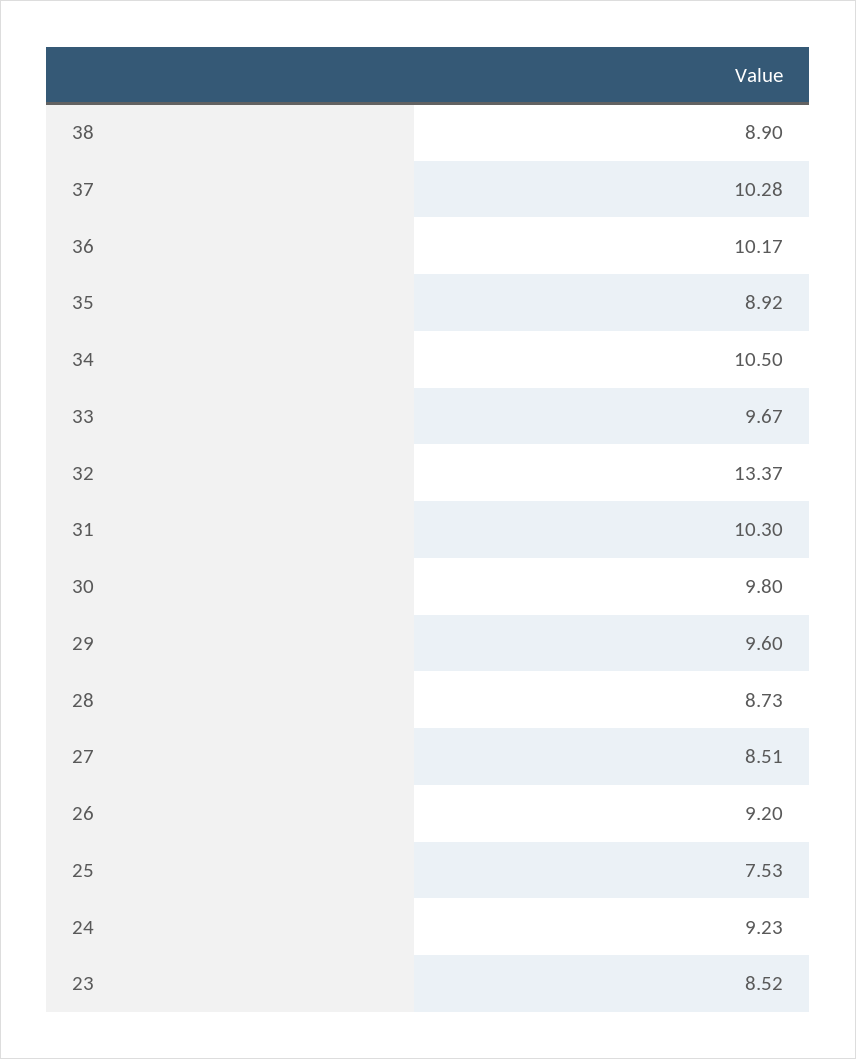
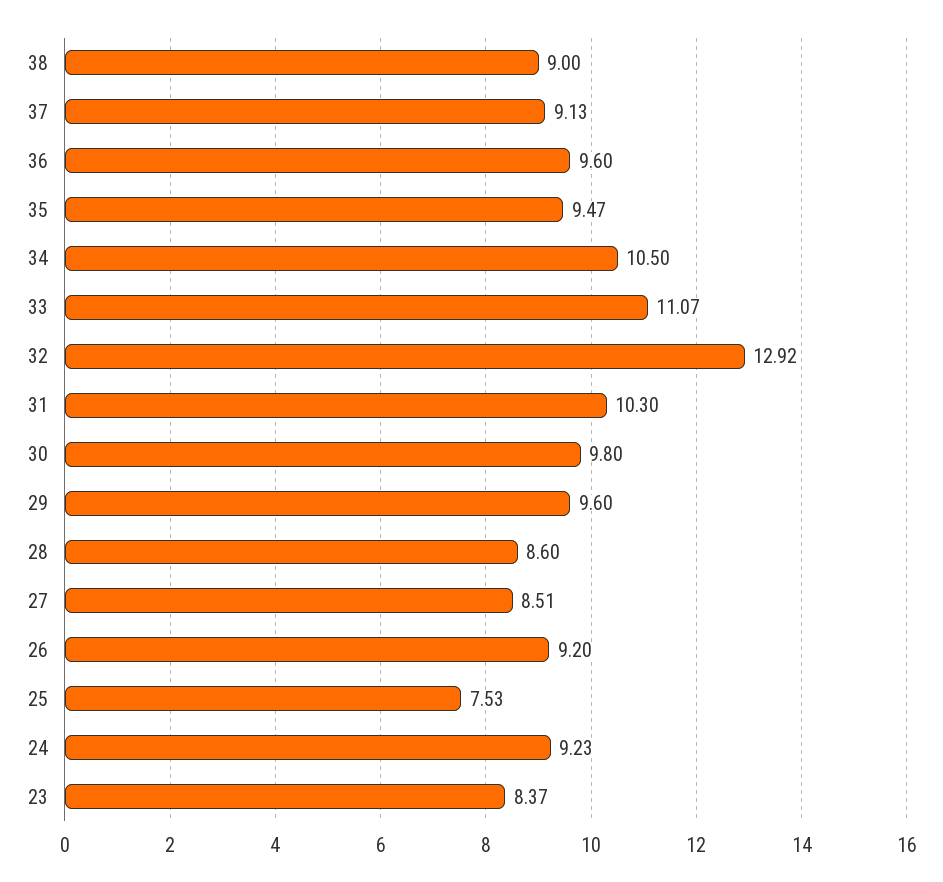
38: 8.9 -> 9
37: 10.28 -> 9.13
36: 10.17 -> 9.6
35: 8.92 -> 9.47
33: 9.67 -> 11.07
32: 13.37 -> 12.92
28: 8.73 -> 8.6
23: 8.52 -> 8.37

